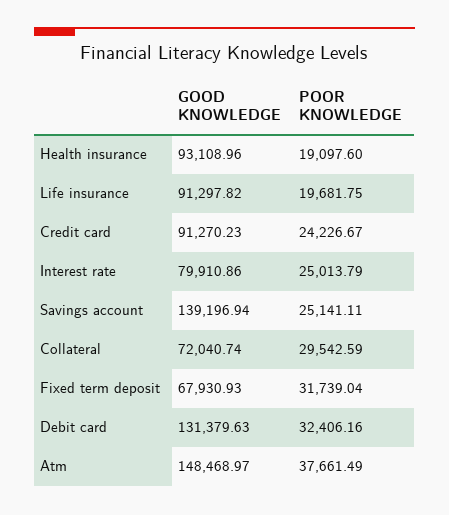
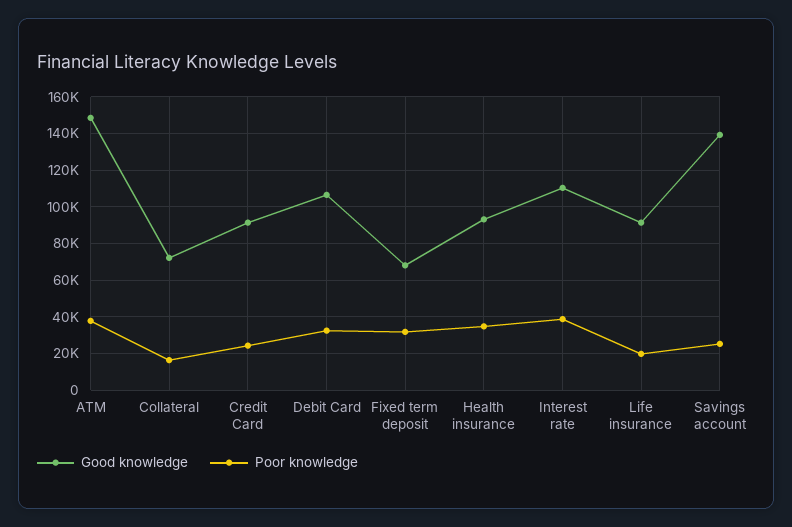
POOR KNOWLEDGE, Health insurance: 19097.6 -> 35000
GOOD KNOWLEDGE, Interest rate: 79910.86 -> 110000
POOR KNOWLEDGE, Interest rate: 25013.79 -> 40000
POOR KNOWLEDGE, Collateral: 29542.59 -> 15000
GOOD KNOWLEDGE, Debit card: 131379.63 -> 105000

